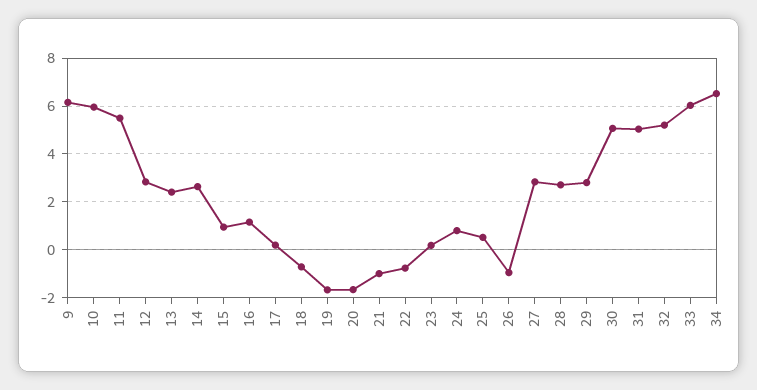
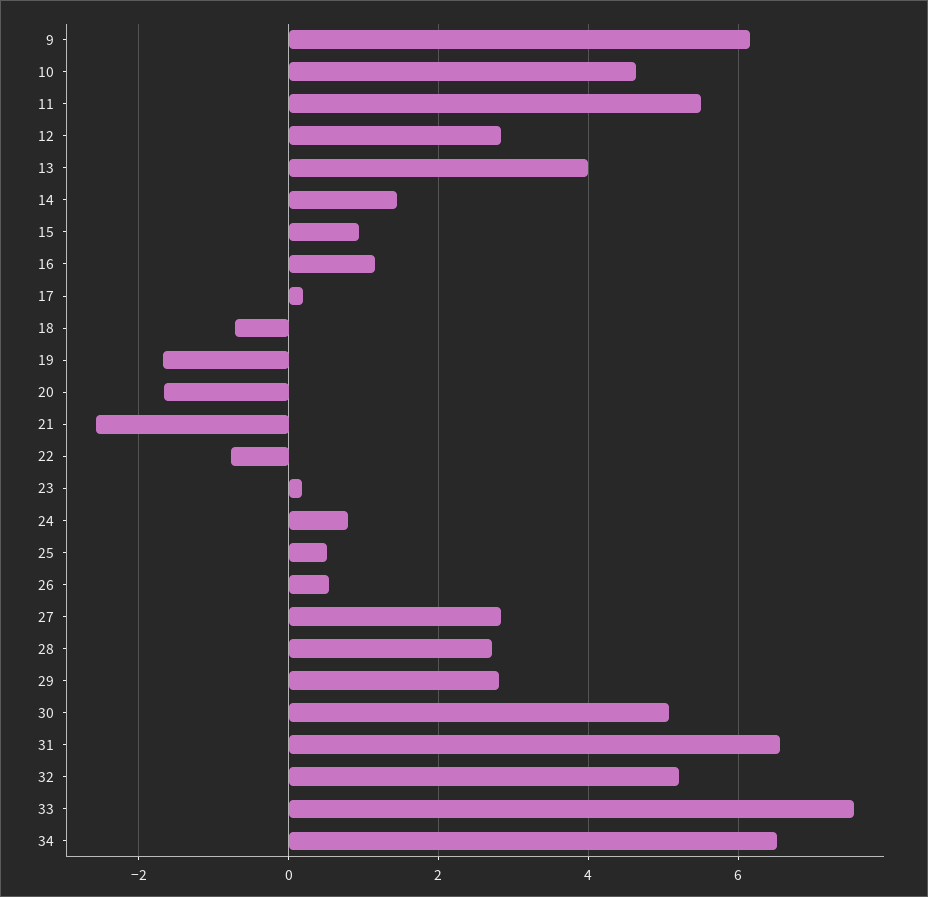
10: 6 -> 4.6
13: 2.5 -> 4
14: 2.5 -> 1.4
21: -1 -> -2.6
26: -1 -> 0.6
31: 5 -> 6.6
33: 6 -> 7.6

